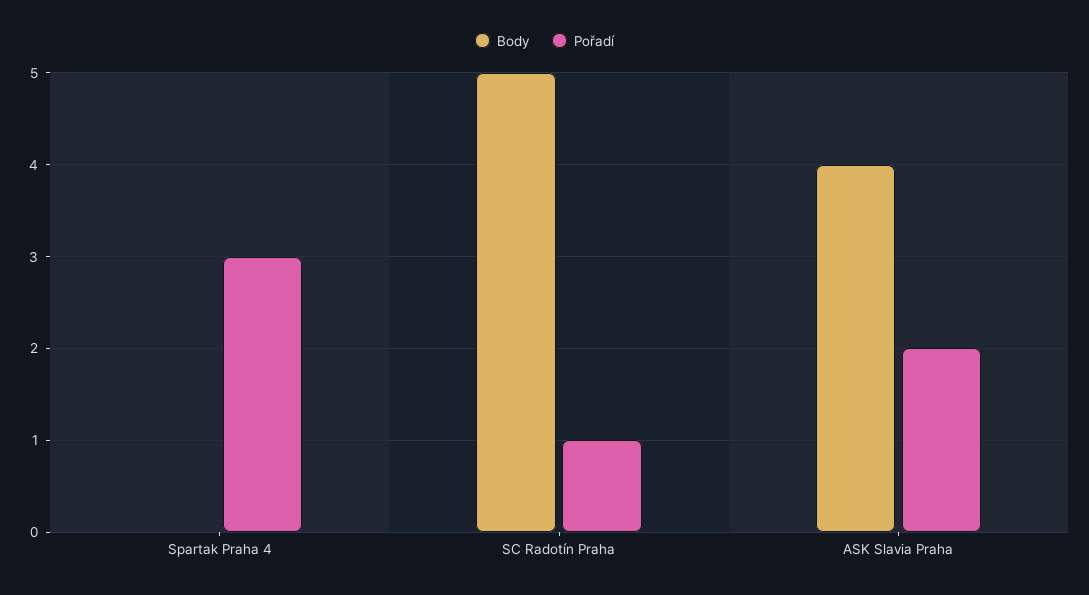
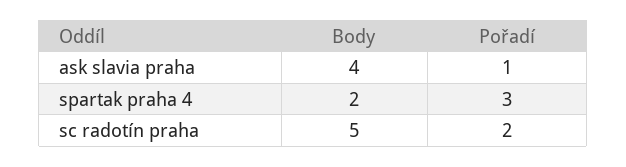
Body, Spartak Praha 4: 0 -> 2
Pořadí, SC Radotín Praha: 1 -> 2
Pořadí, ASK Slavia Praha: 2 -> 1

